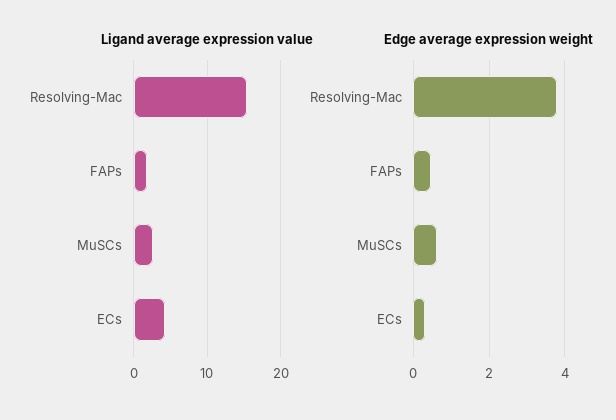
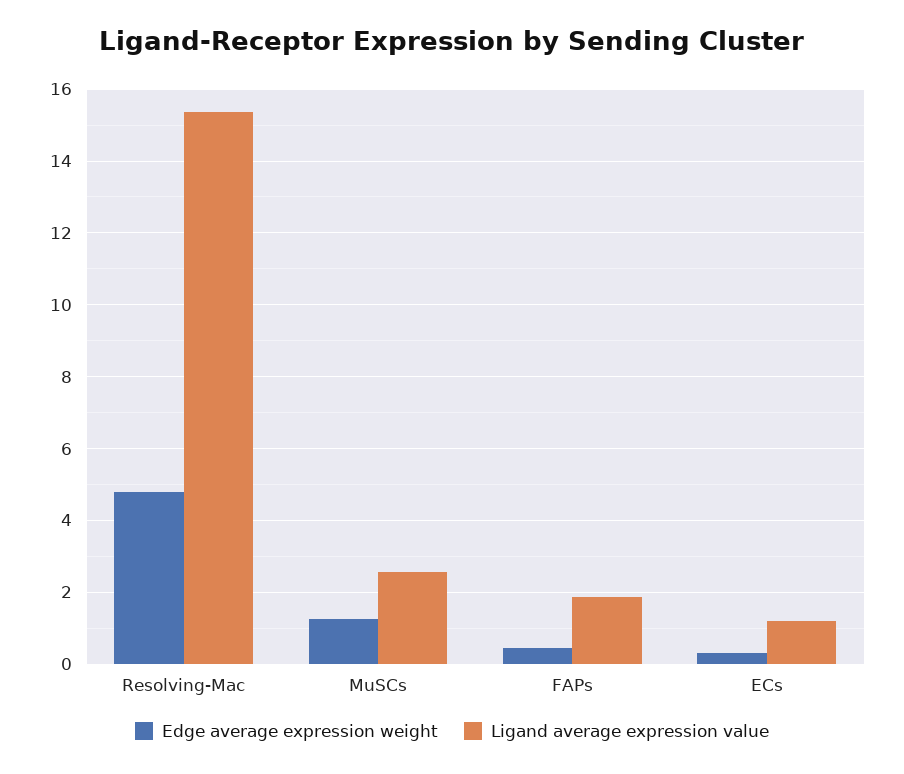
Ligand average expression value, ECs: 4 -> 1.2
Edge average expression weight, Resolving-Mac: 3.8 -> 4.8
Edge average expression weight, MuSCs: 0.6 -> 1.2

